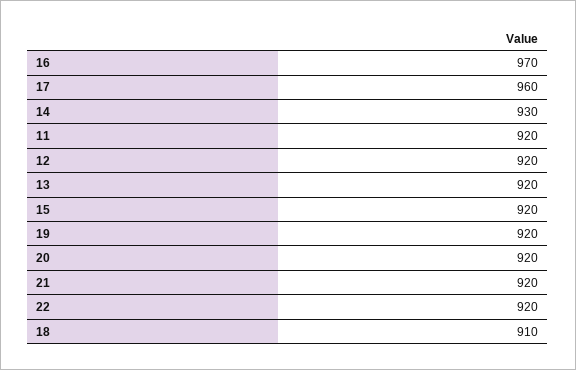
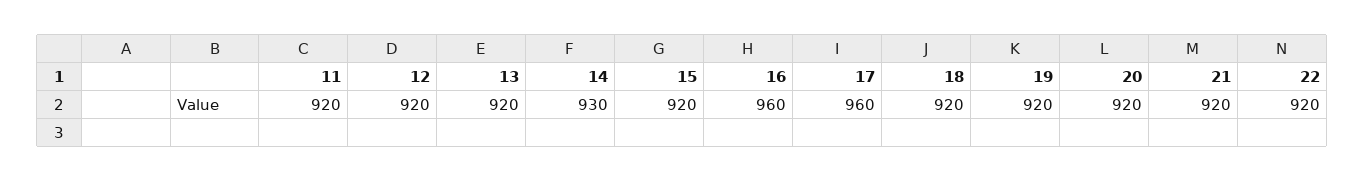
16: 970 -> 960
18: 910 -> 920

